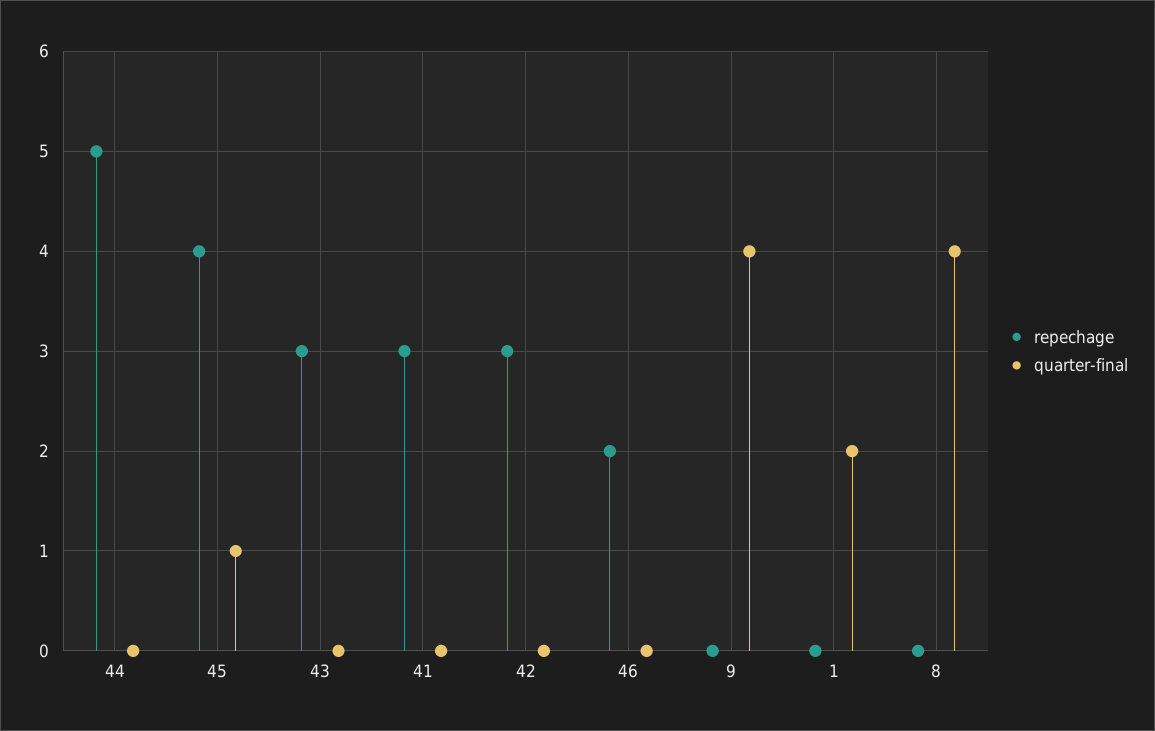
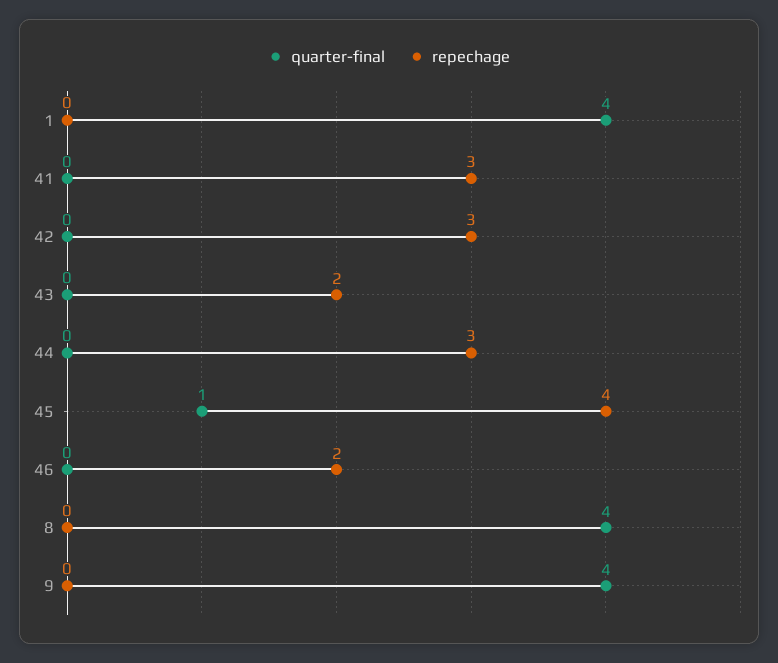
repechage, 44: 5 -> 3
repechage, 43: 3 -> 2
quarter-final, 1: 2 -> 4

